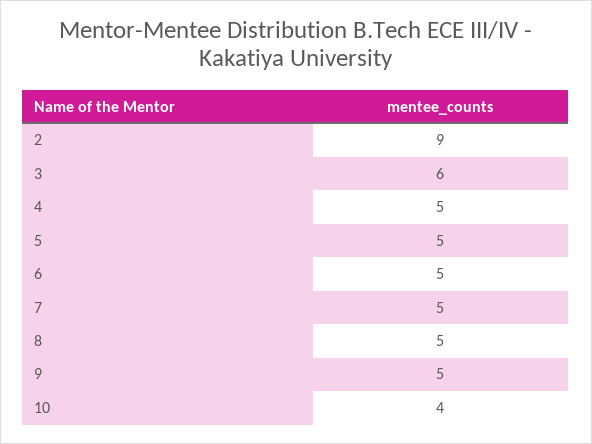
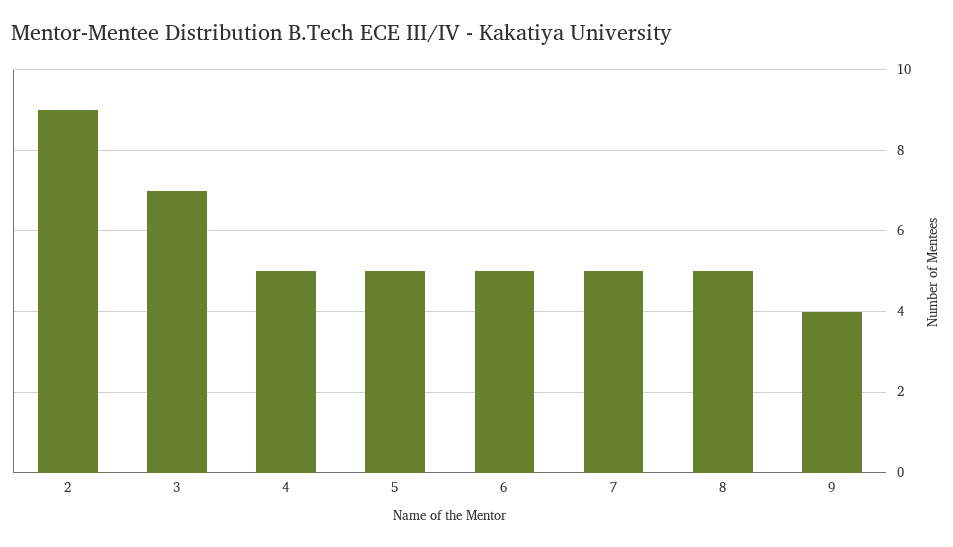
3: 6 -> 7
9: 5 -> 4
10: 4 -> none

